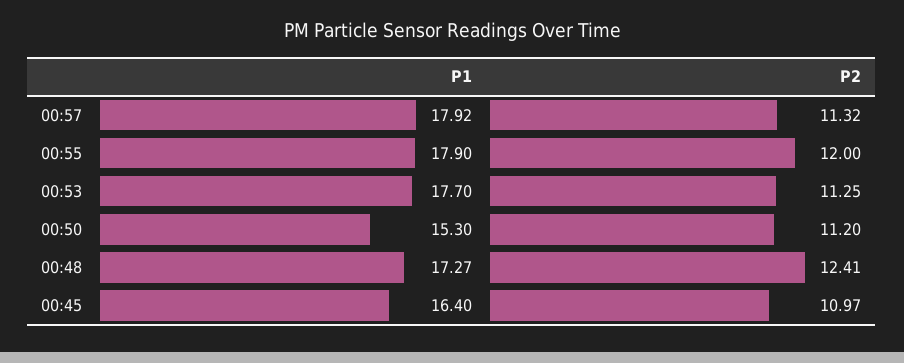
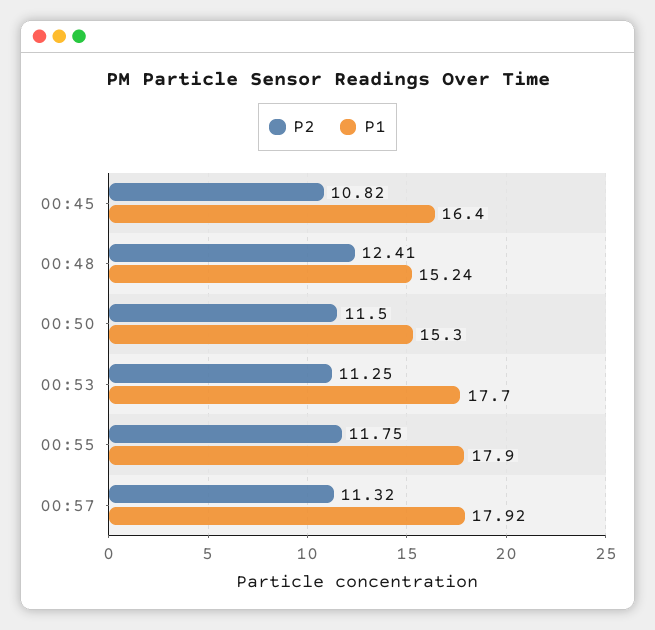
P2, 00:55: 12 -> 11.75
P2, 00:50: 11.2 -> 11.5
P1, 00:48: 17.27 -> 15.24
P2, 00:45: 10.97 -> 10.82

